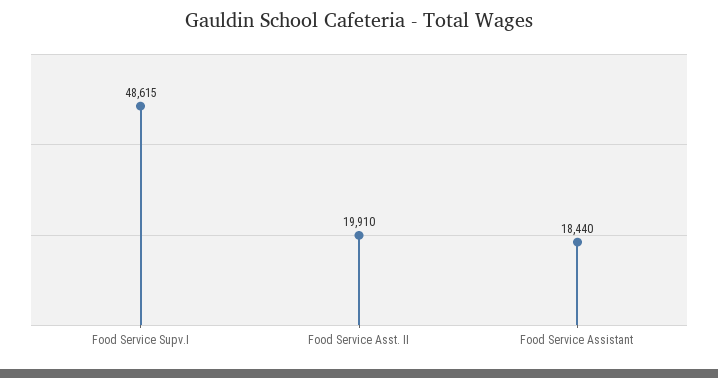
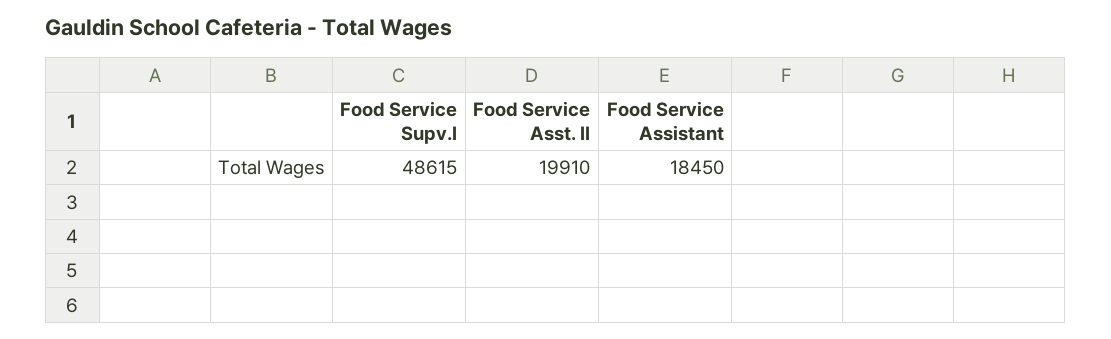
Food Service Assistant: 18440 -> 18450

